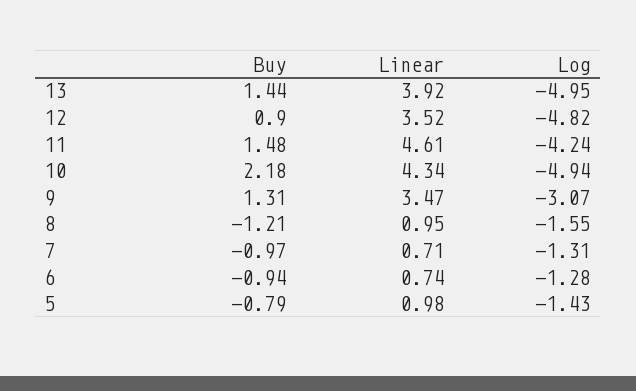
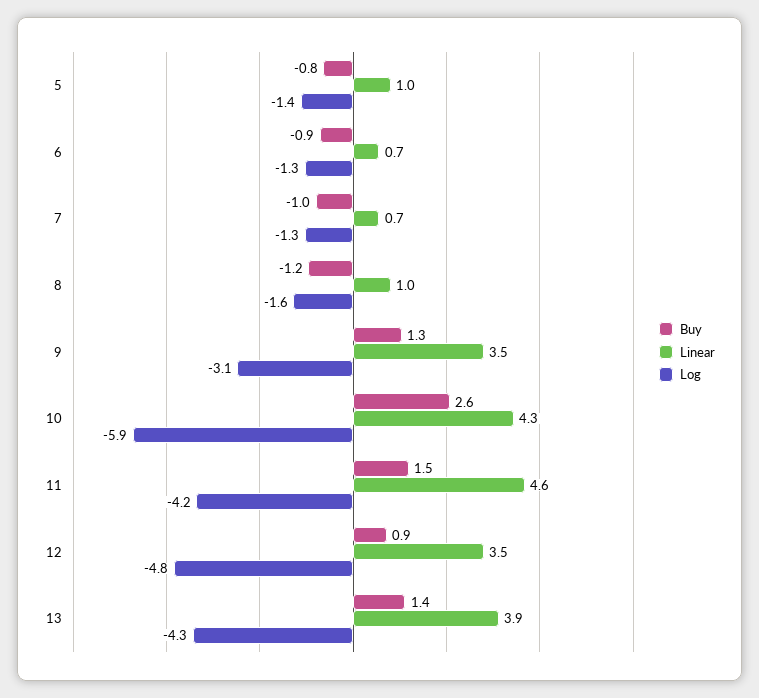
Log, 13: -4.95 -> -4.3
Buy, 10: 2.18 -> 2.6
Log, 10: -4.94 -> -5.9

